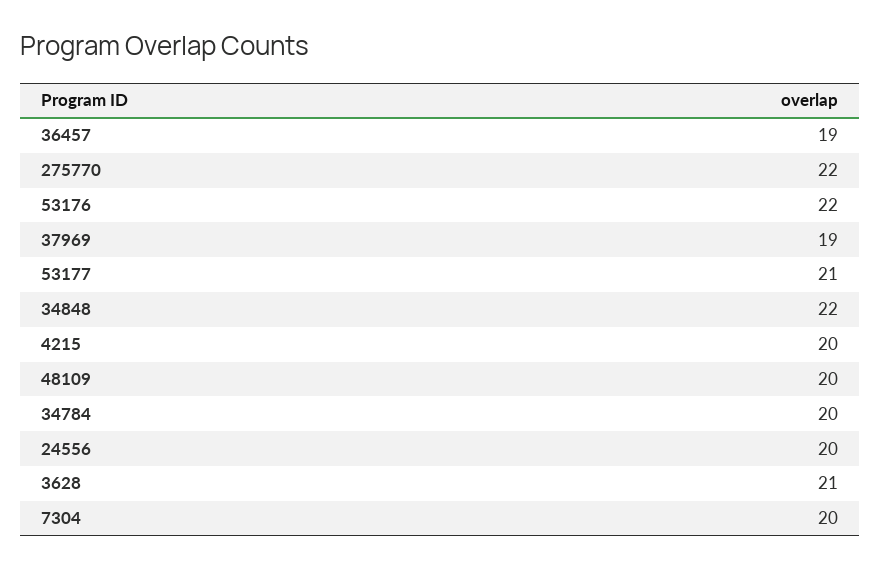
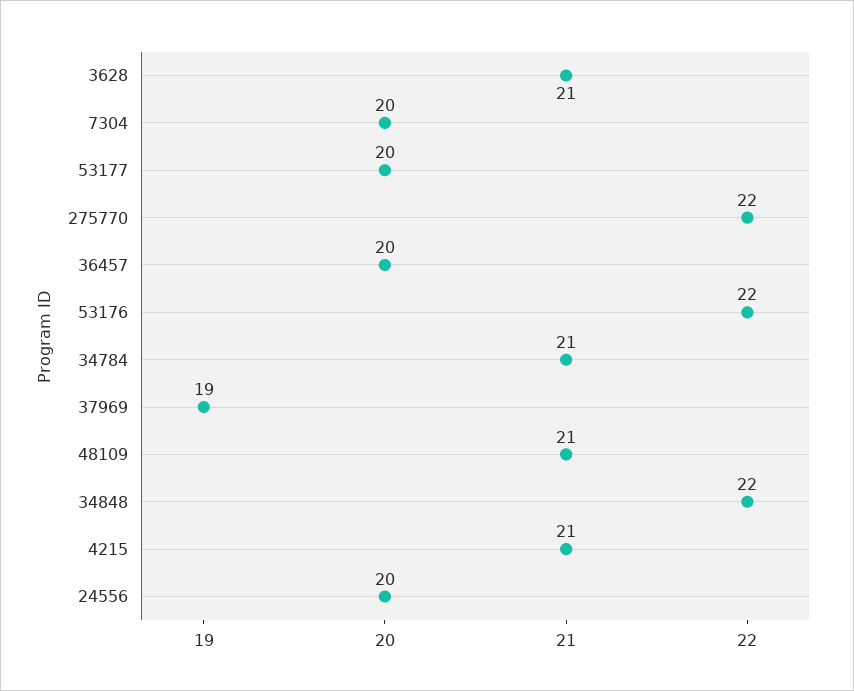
36457: 19 -> 20
53177: 21 -> 20
4215: 20 -> 21
48109: 20 -> 21
34784: 20 -> 21

